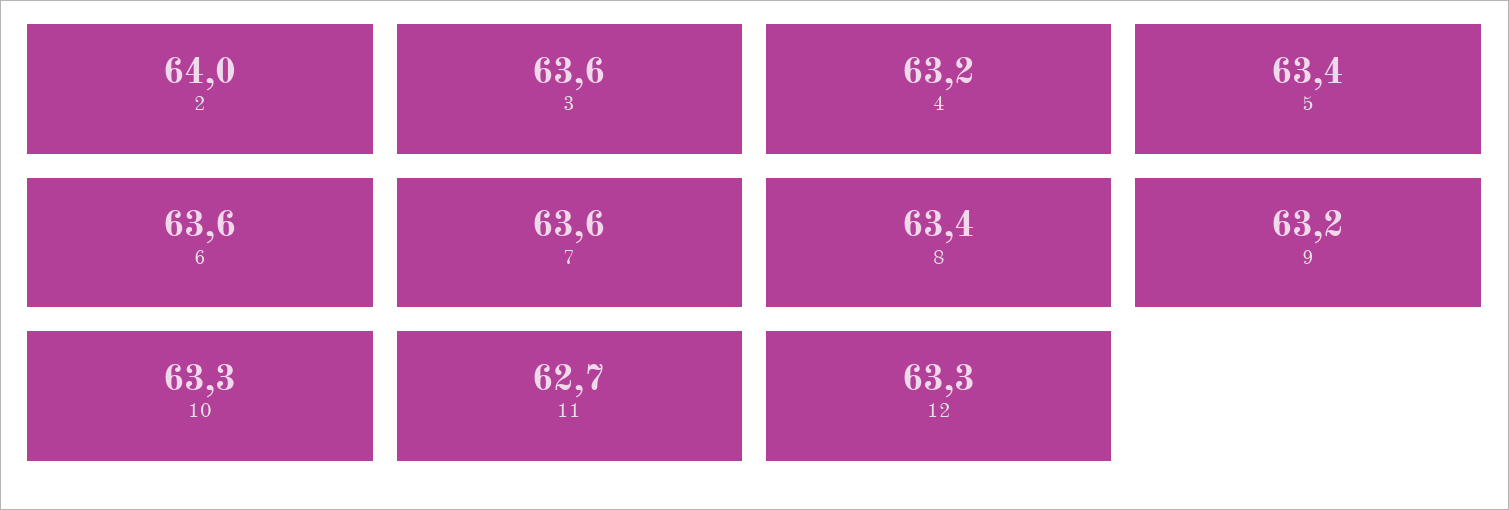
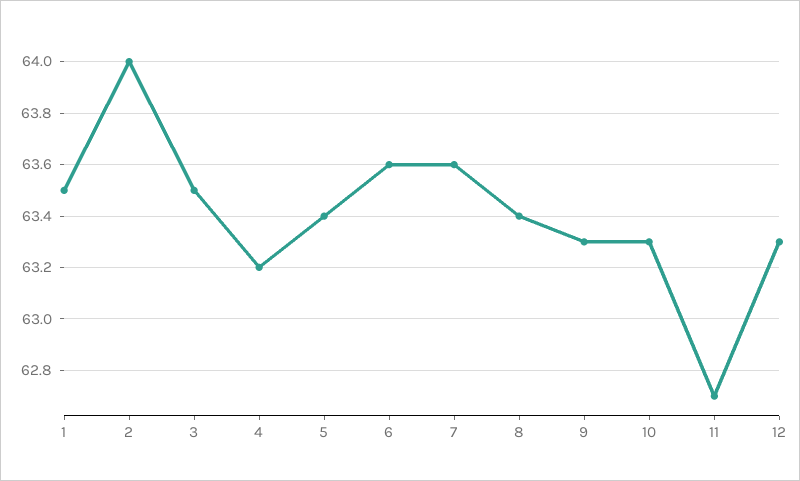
3: 63.6 -> 63.5
9: 63.2 -> 63.3
1: none -> 63.5

